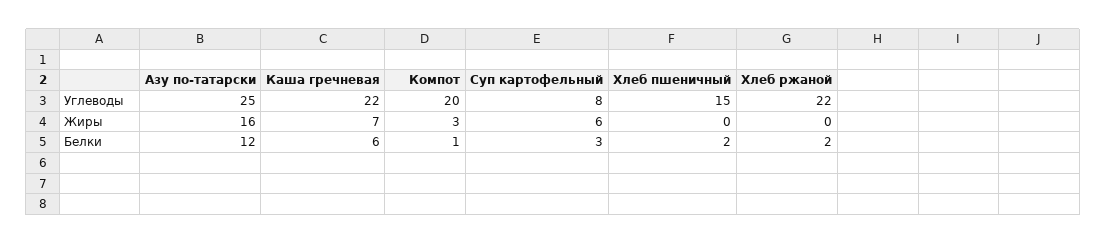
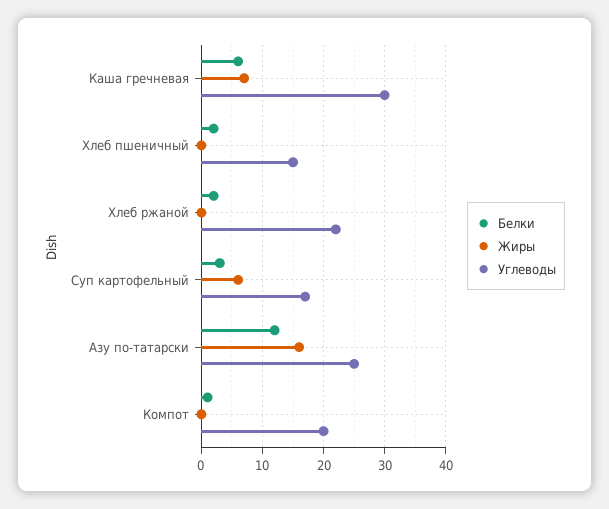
Углеводы, Каша гречневая: 22 -> 30
Углеводы, Суп картофельный: 8 -> 17
Жиры, Компот: 3 -> 0

